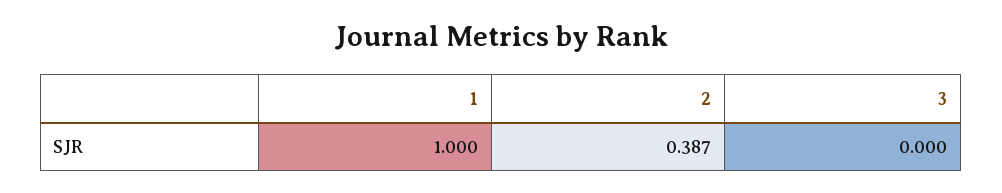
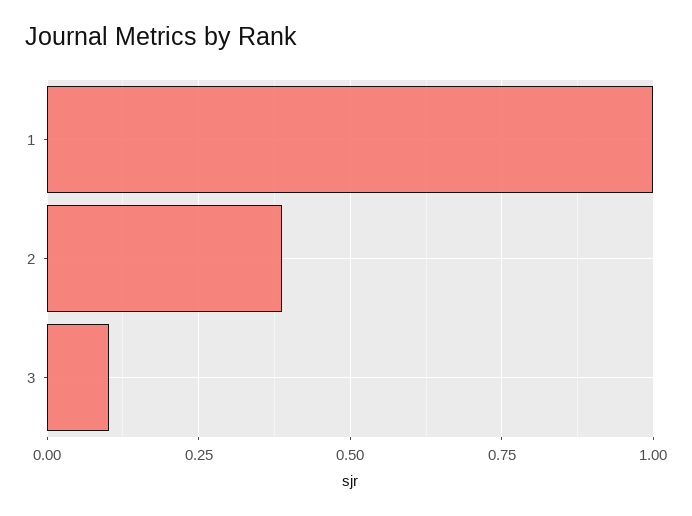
3: 0 -> 0.1

